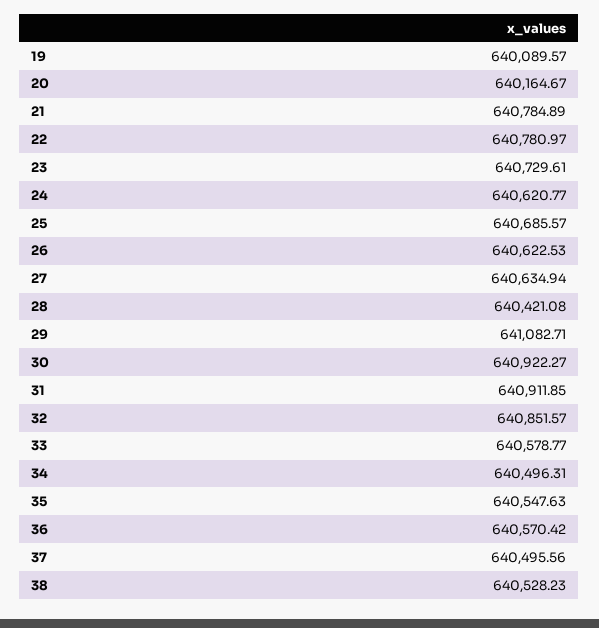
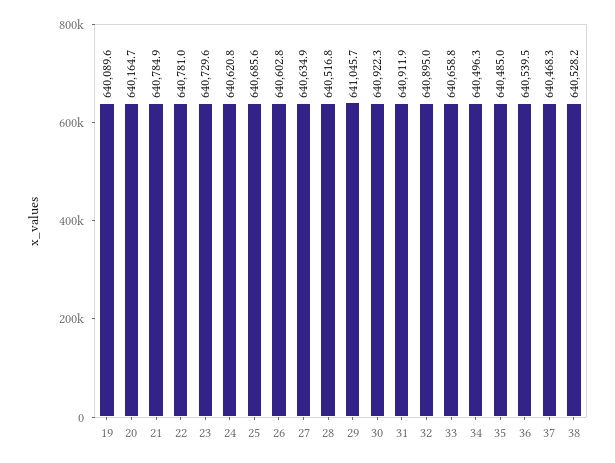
26: 640622.53 -> 640602.8
28: 640421.08 -> 640516.8
29: 641082.71 -> 641045.7
32: 640851.57 -> 640895
33: 640578.77 -> 640658.8
35: 640547.63 -> 640485
36: 640570.42 -> 640539.5
37: 640495.56 -> 640468.3

